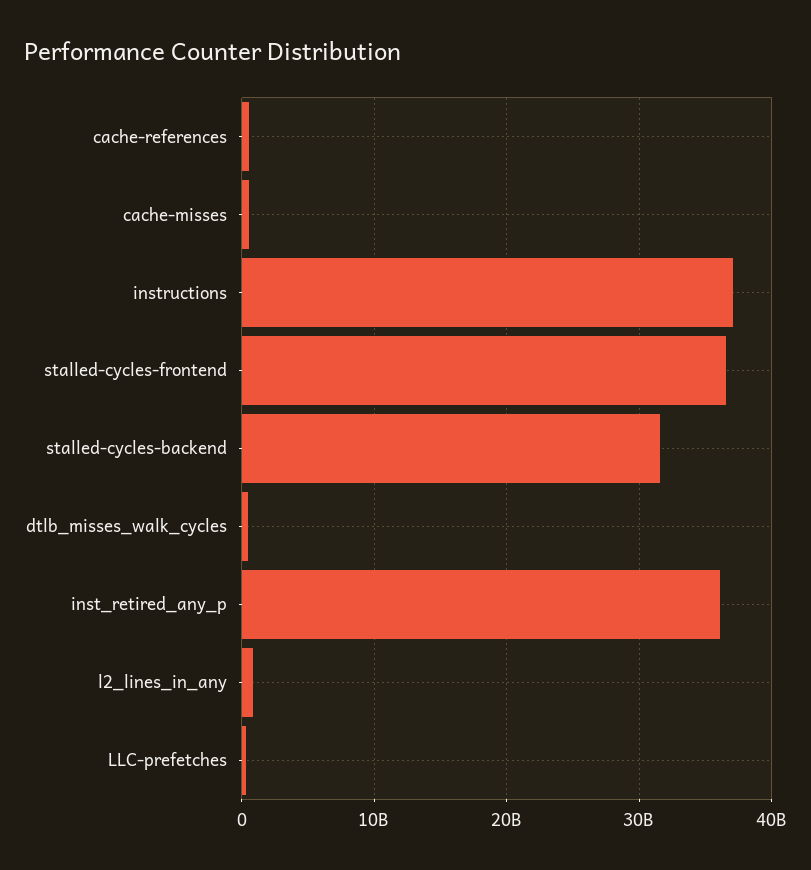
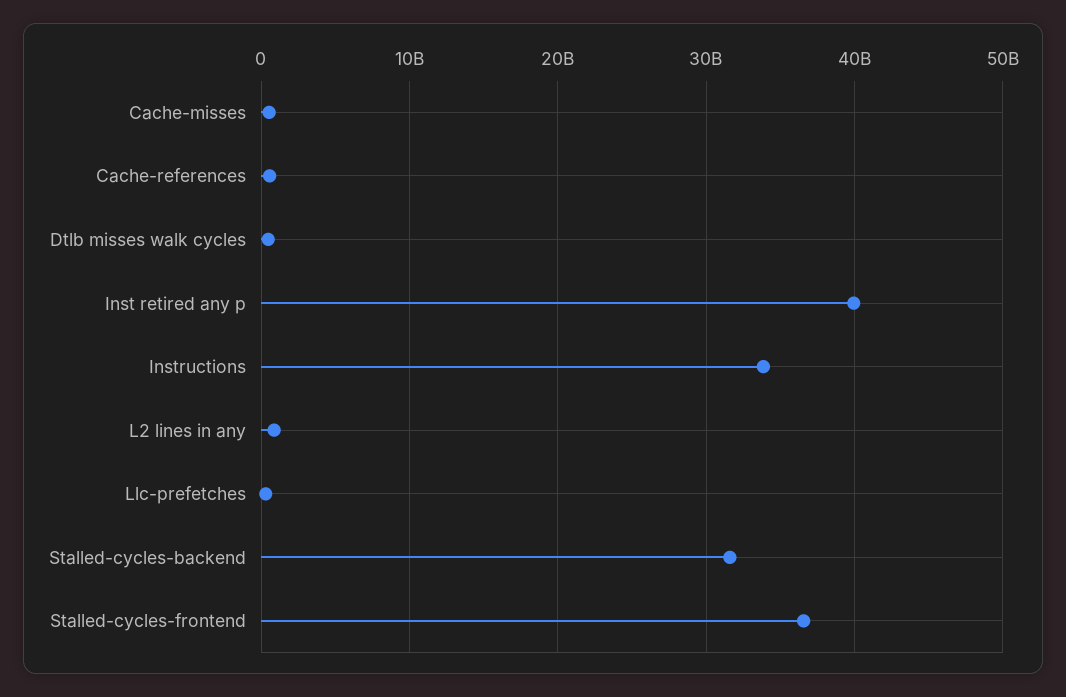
instructions: 37000000000 -> 34000000000
inst_retired_any_p: 36000000000 -> 40000000000

